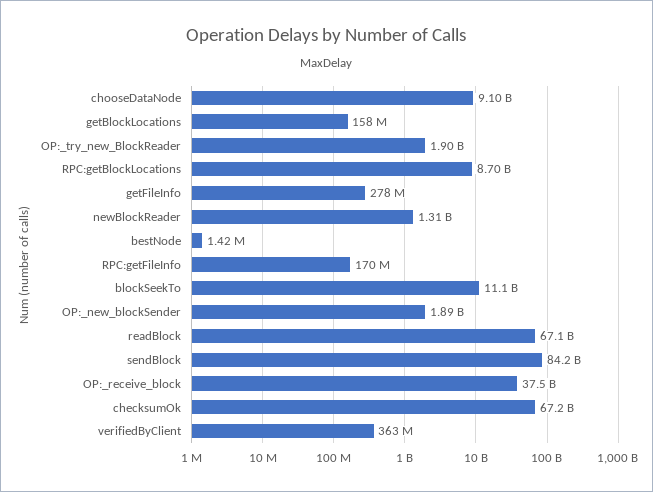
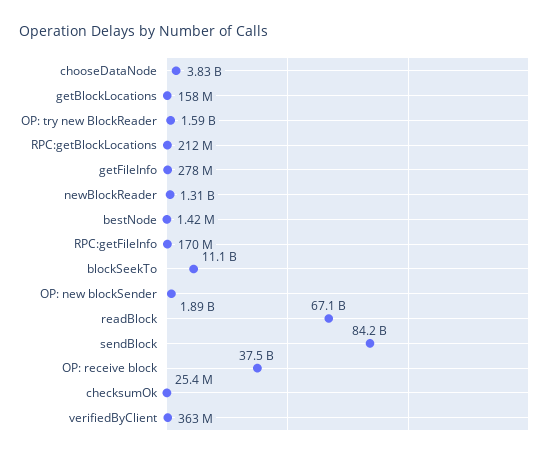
chooseDataNode: 9100000000 -> 3830000000
OP:_try_new_BlockReader: 1900000000 -> 1590000000
RPC:getBlockLocations: 8700000000 -> 212000000
checksumOk: 67200000000 -> 25400000

